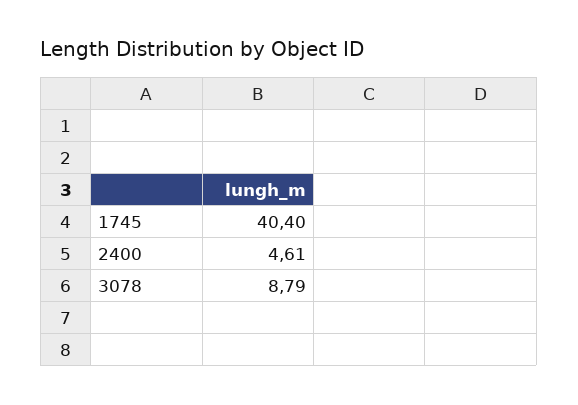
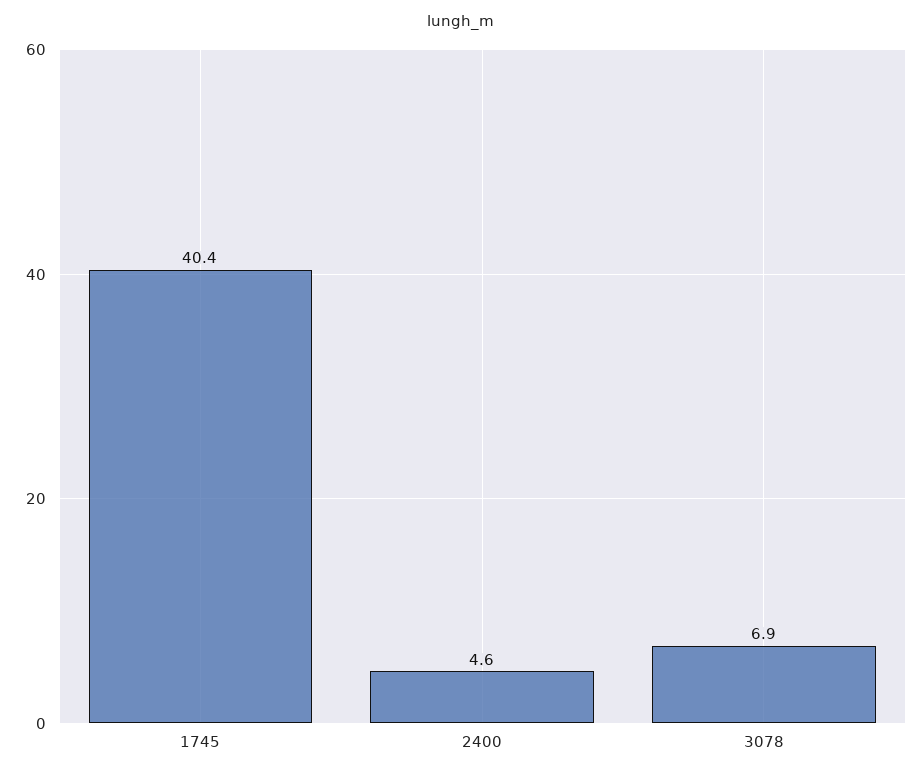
3078: 8.79 -> 6.9

